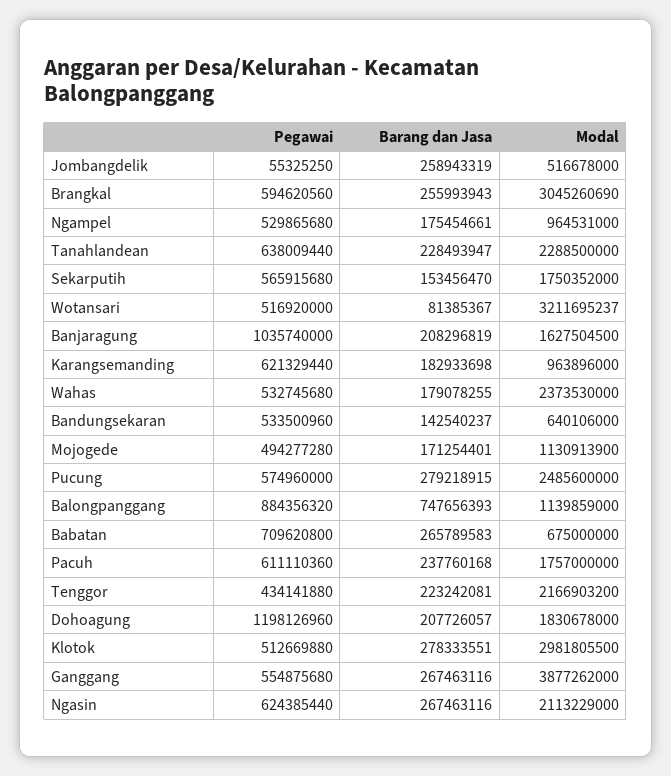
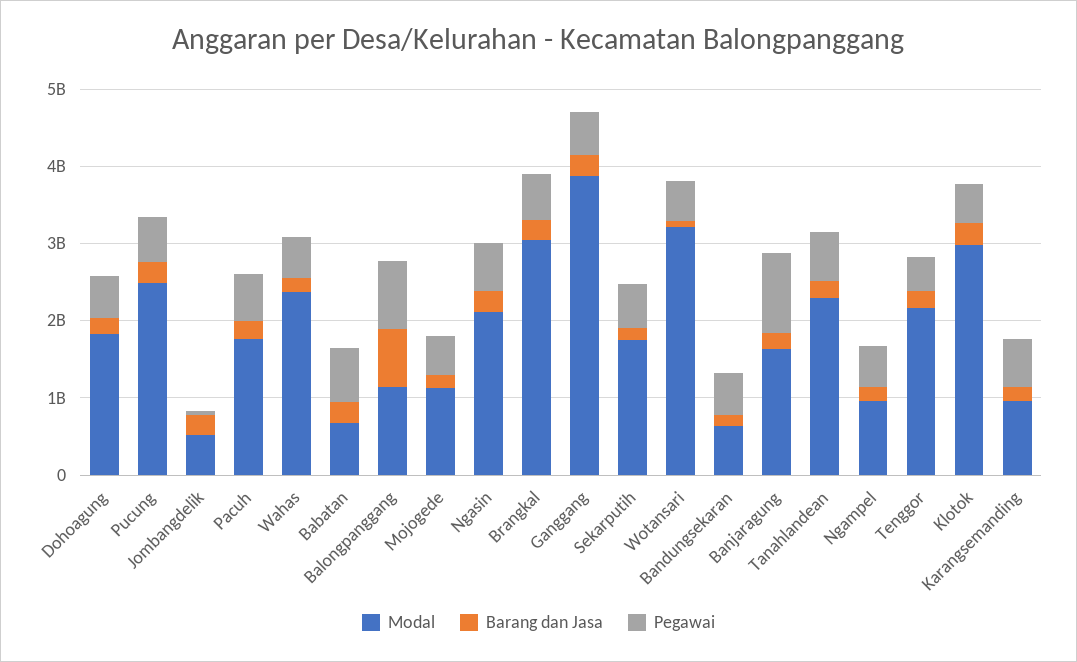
Pegawai, Dohoagung: 1198126960 -> 600000000

